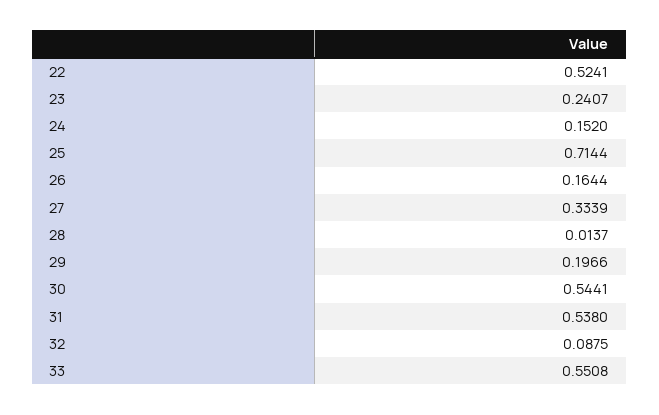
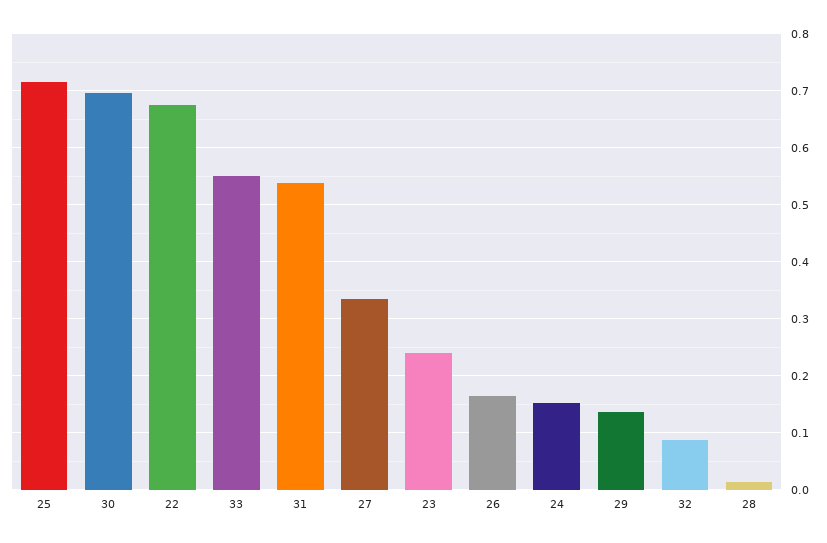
22: 0.5241 -> 0.68
29: 0.1966 -> 0.14
30: 0.5441 -> 0.7

